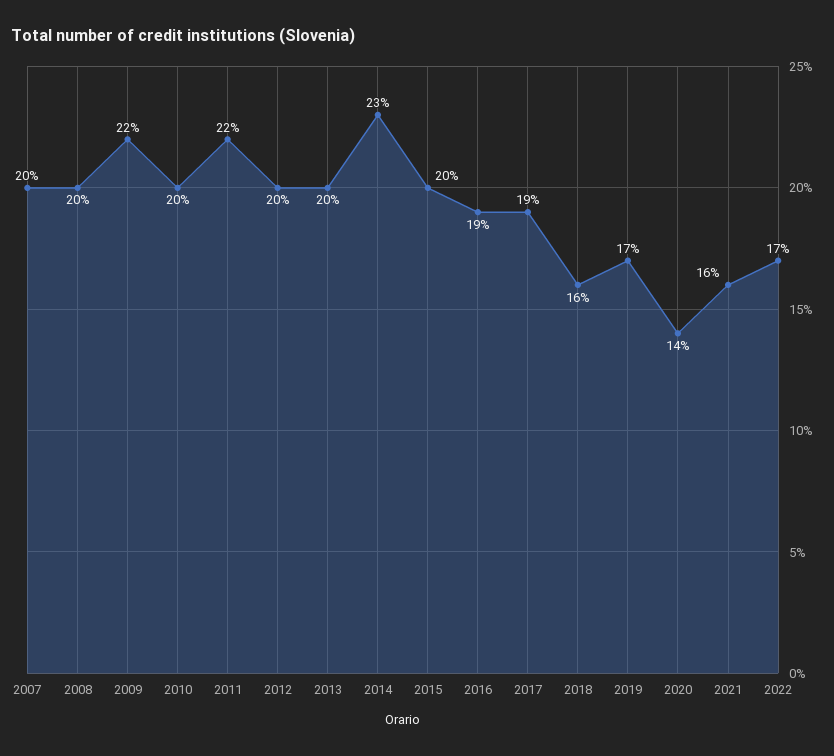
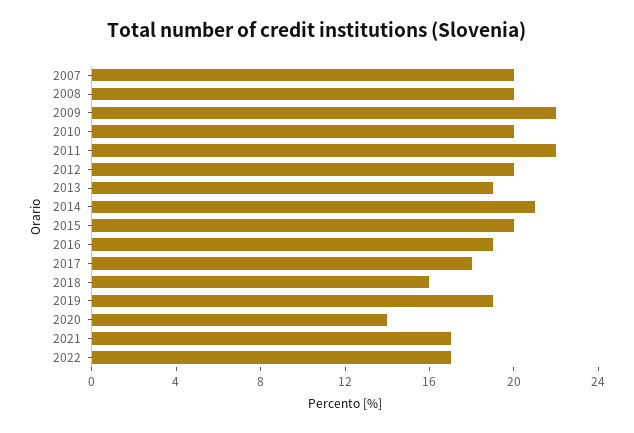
2013: 20 -> 19
2014: 23 -> 21
2017: 19 -> 18
2019: 17 -> 19
2021: 16 -> 17

